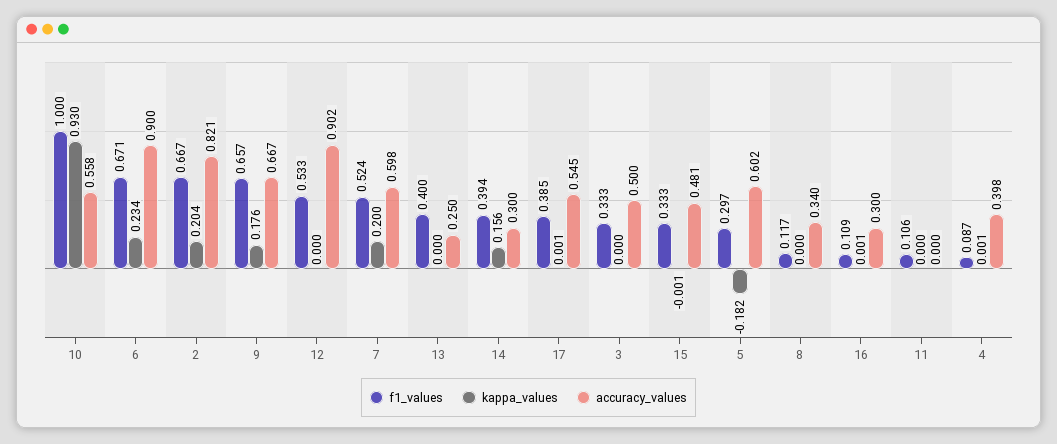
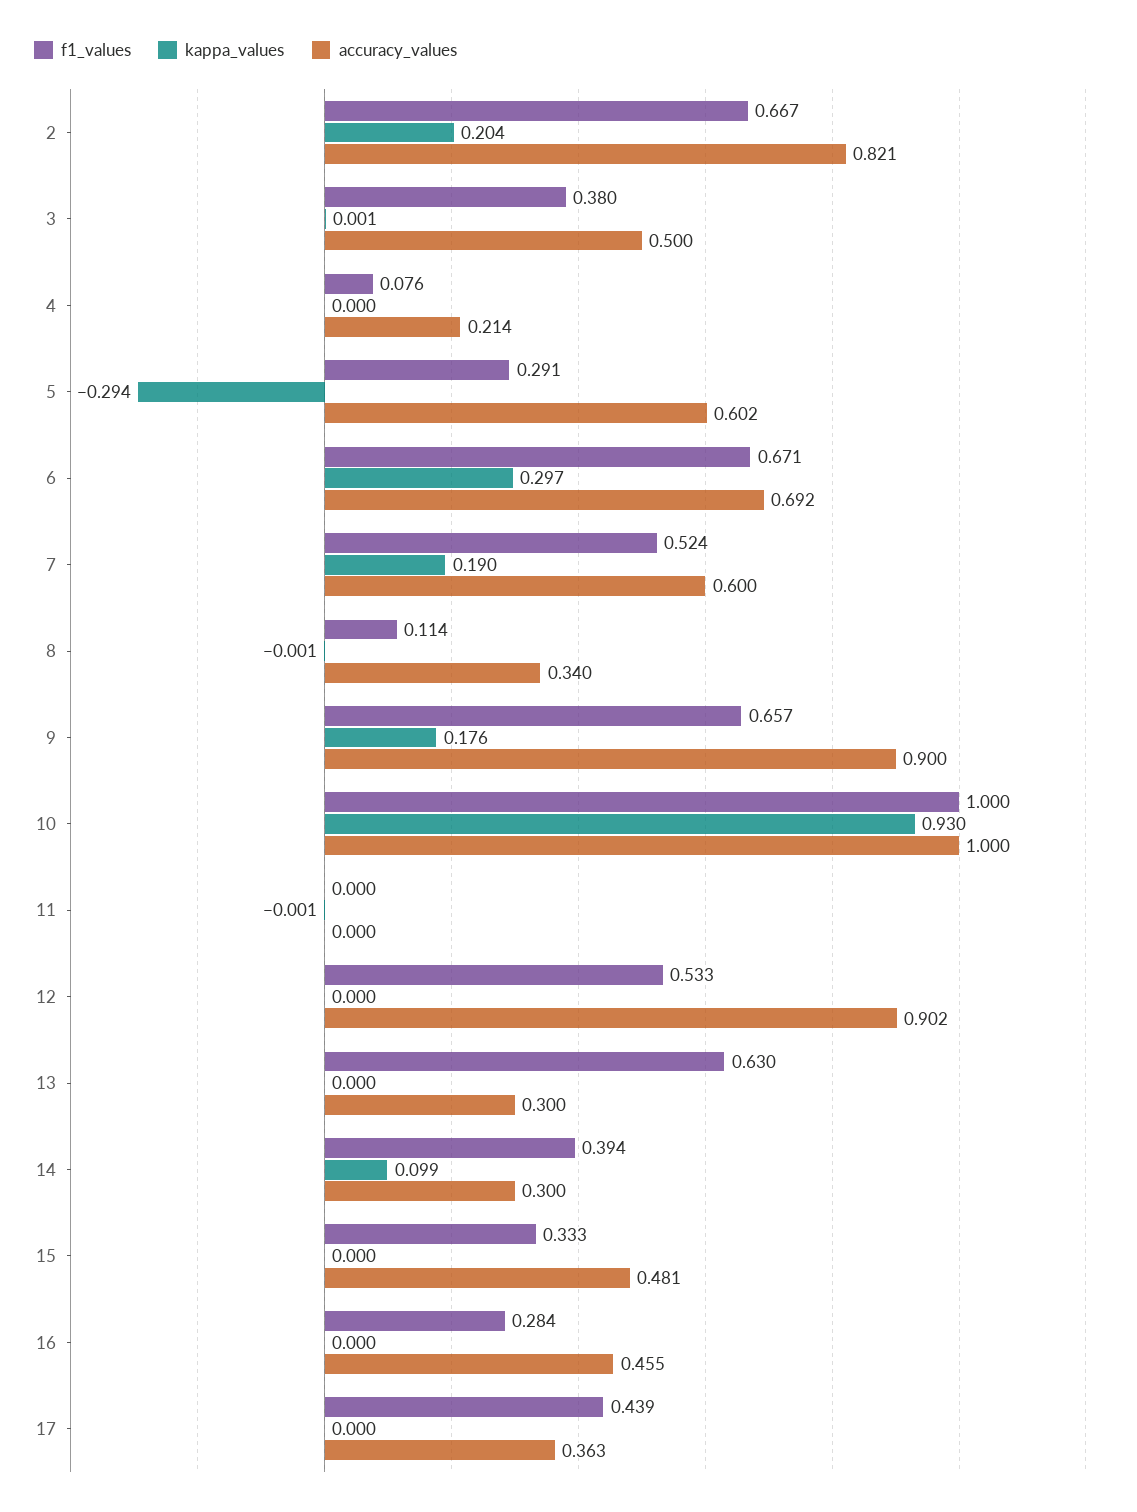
accuracy_values, 10: 0.558 -> 1
kappa_values, 6: 0.234 -> 0.297
accuracy_values, 6: 0.9 -> 0.692
accuracy_values, 9: 0.667 -> 0.9
kappa_values, 7: 0.2 -> 0.19
accuracy_values, 7: 0.598 -> 0.6
f1_values, 13: 0.4 -> 0.63
accuracy_values, 13: 0.25 -> 0.3
kappa_values, 14: 0.156 -> 0.099
f1_values, 17: 0.385 -> 0.439
kappa_values, 17: 0.001 -> 0
accuracy_values, 17: 0.545 -> 0.363
f1_values, 3: 0.333 -> 0.38
kappa_values, 3: 0 -> 0.001
kappa_values, 15: -0.001 -> 0
f1_values, 5: 0.297 -> 0.291
kappa_values, 5: -0.182 -> -0.294
f1_values, 8: 0.117 -> 0.114
kappa_values, 8: 0 -> -0.001
f1_values, 16: 0.109 -> 0.284
kappa_values, 16: 0.001 -> 0
accuracy_values, 16: 0.3 -> 0.455
f1_values, 11: 0.106 -> 0
kappa_values, 11: 0 -> -0.001
f1_values, 4: 0.087 -> 0.076
kappa_values, 4: 0.001 -> 0
accuracy_values, 4: 0.398 -> 0.214

